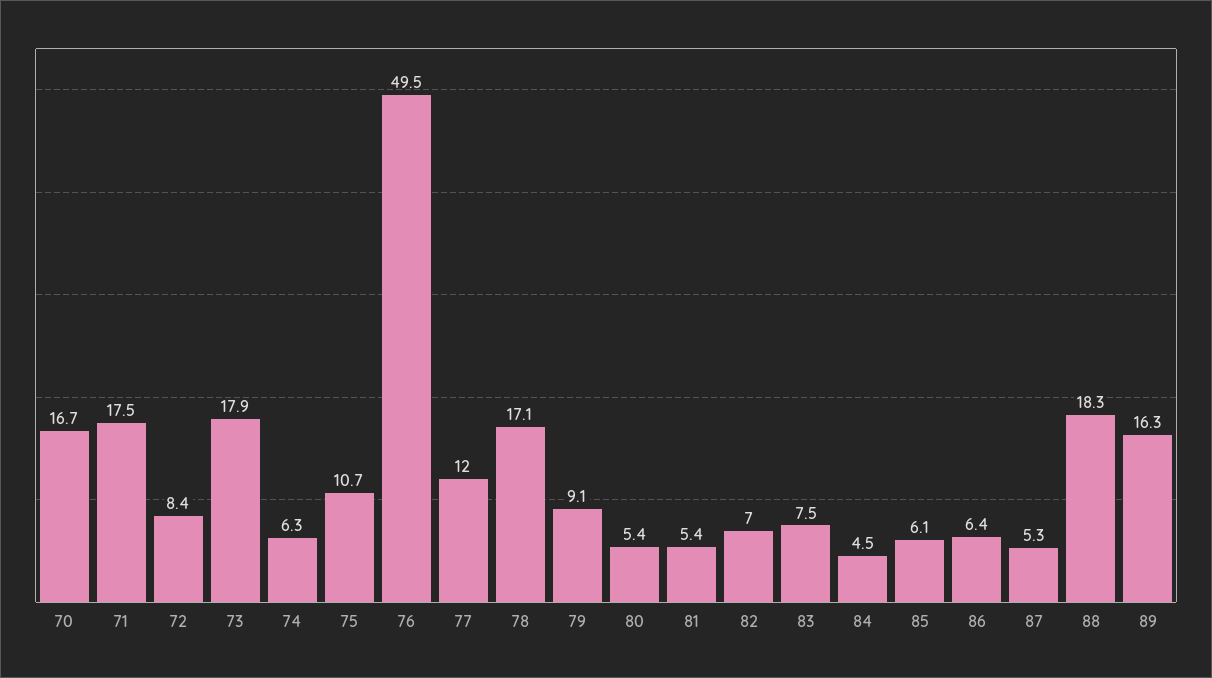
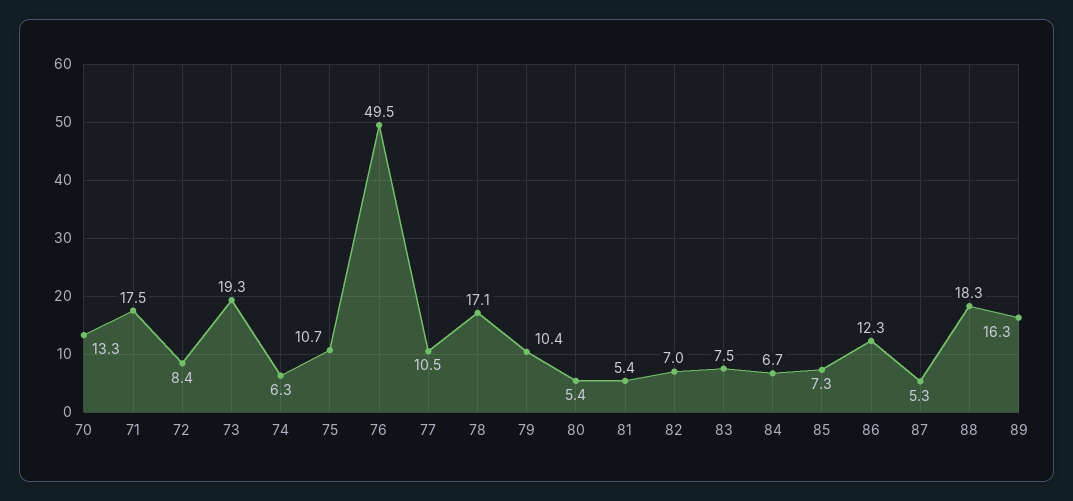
70: 16.7 -> 13.3
73: 17.9 -> 19.3
77: 12 -> 10.5
79: 9.1 -> 10.4
84: 4.5 -> 6.7
85: 6.1 -> 7.3
86: 6.4 -> 12.3

